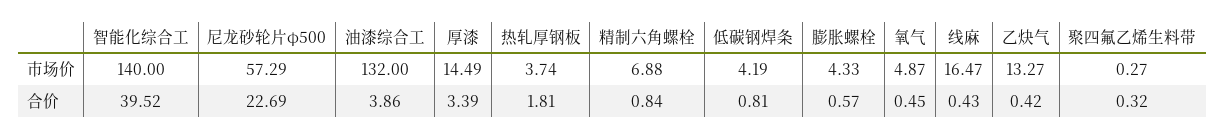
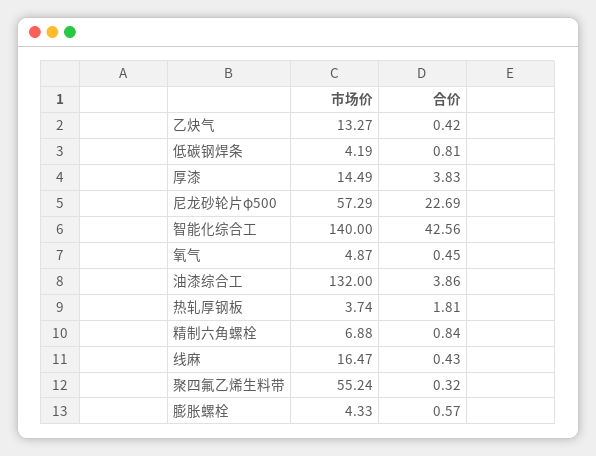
聚四氟乙烯生料带, 市场价: 0.27 -> 55.24
智能化综合工, 合价: 39.52 -> 42.56
厚漆, 合价: 3.39 -> 3.83

